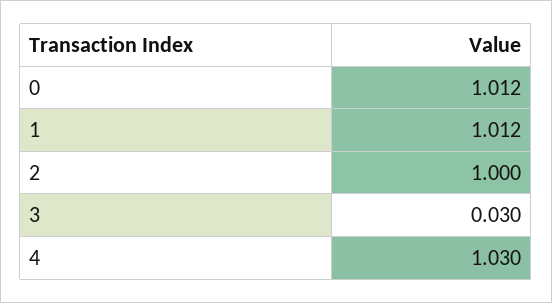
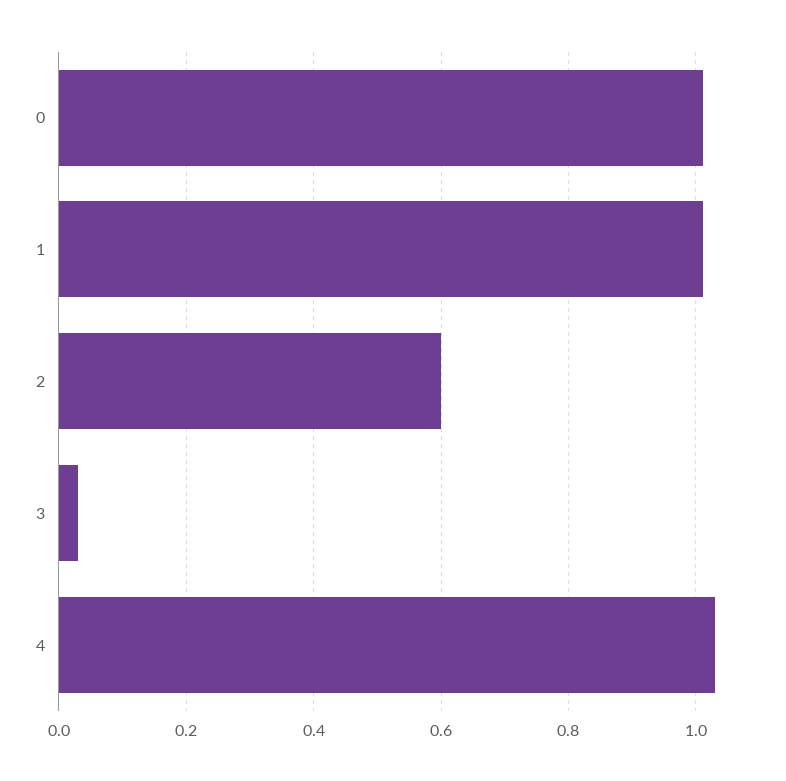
2: 1 -> 0.6

